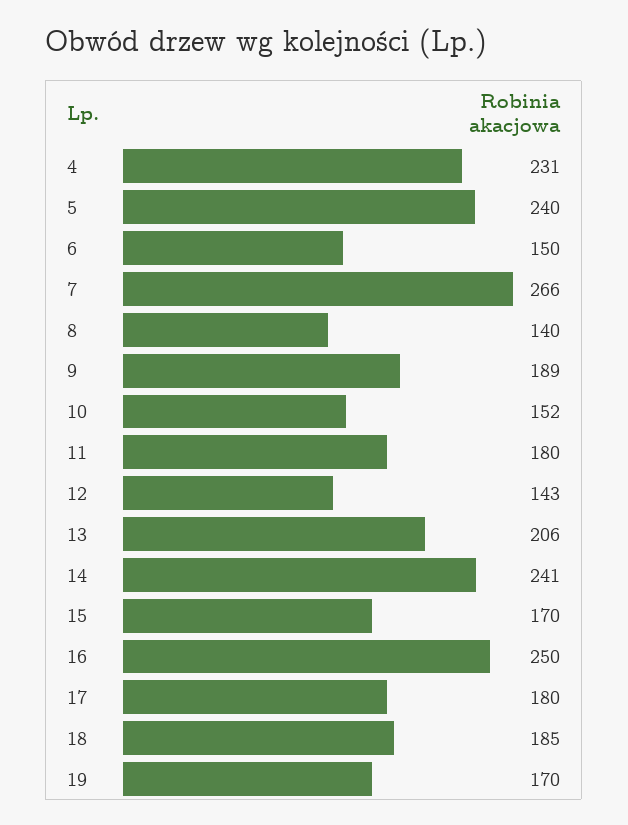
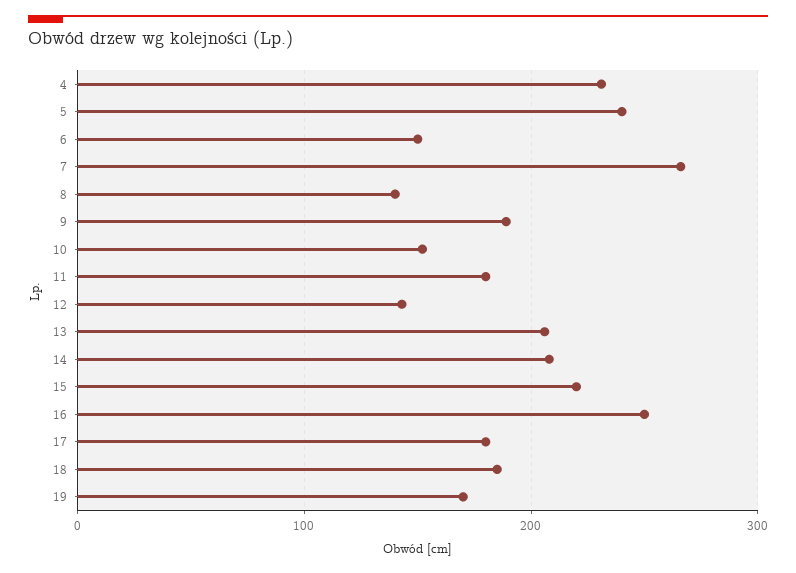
14: 241 -> 210
15: 170 -> 220

